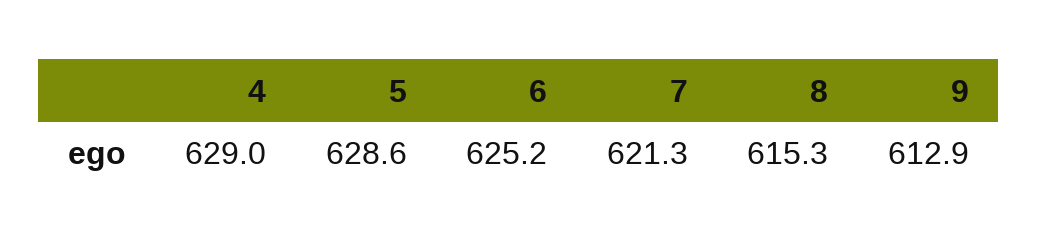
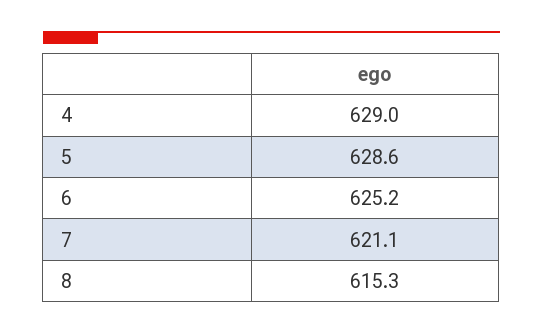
7: 621.3 -> 621.1
9: 612.9 -> none

